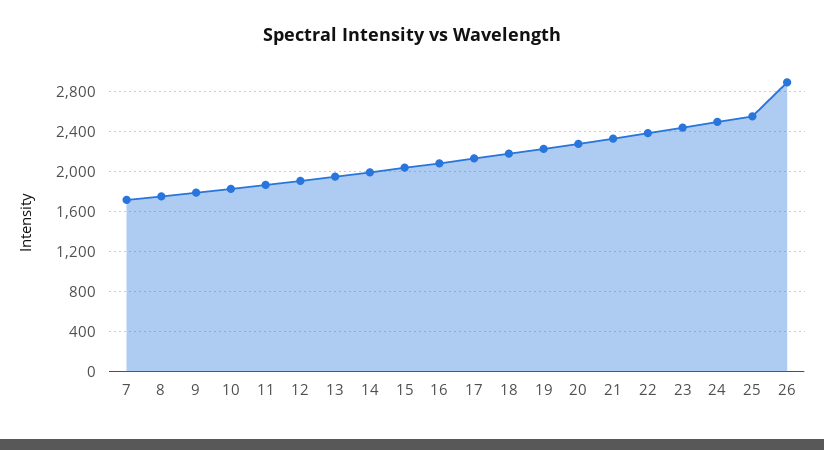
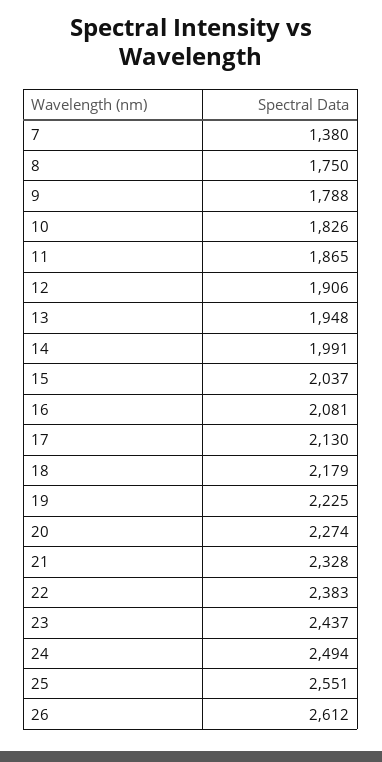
7: 1700 -> 1380
26: 2900 -> 2612

